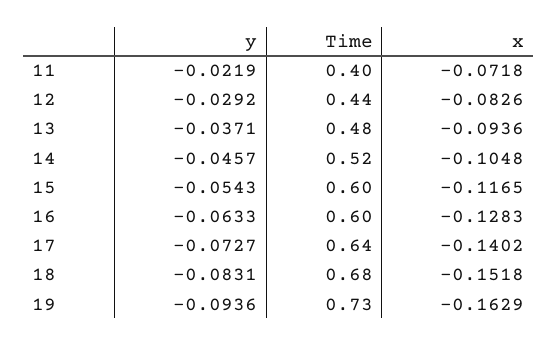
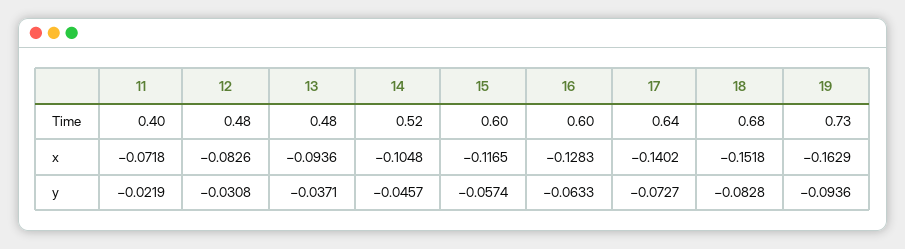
y, 12: -0.0292 -> -0.0308
Time, 12: 0.44 -> 0.48
y, 15: -0.0543 -> -0.0574
y, 18: -0.0831 -> -0.0828

